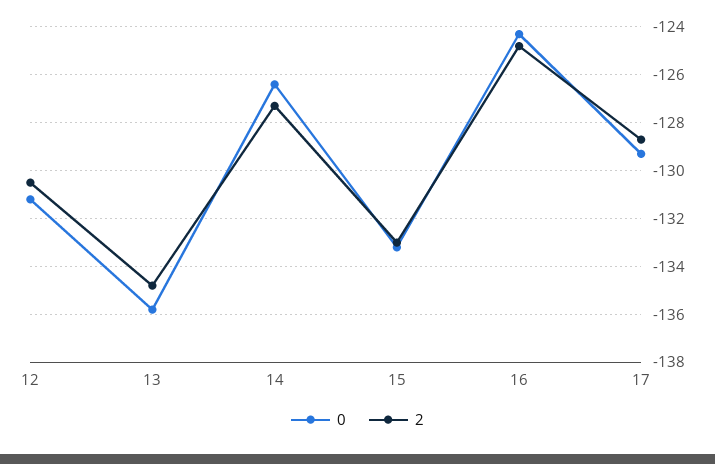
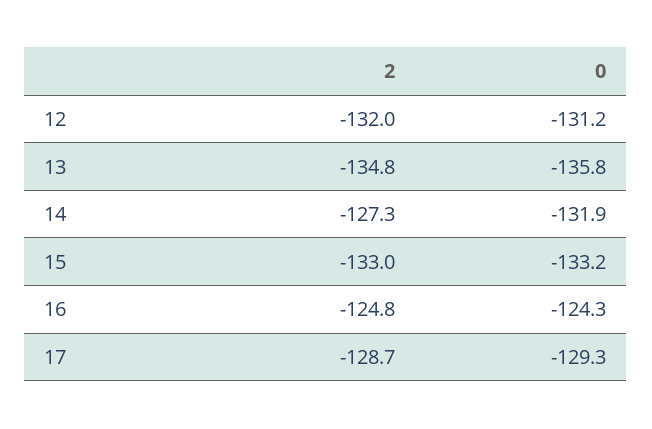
2, 12: -130.5 -> -132
0, 14: -126.5 -> -131.9

